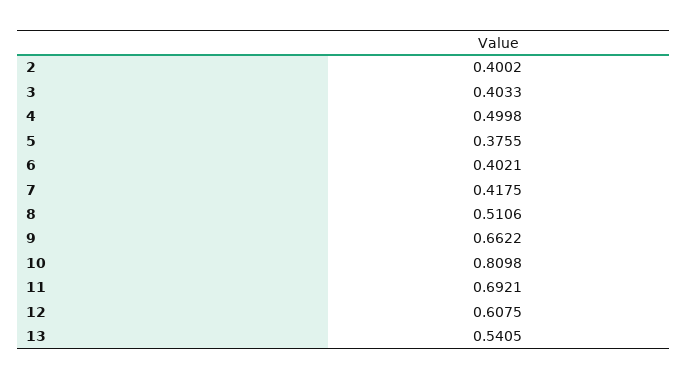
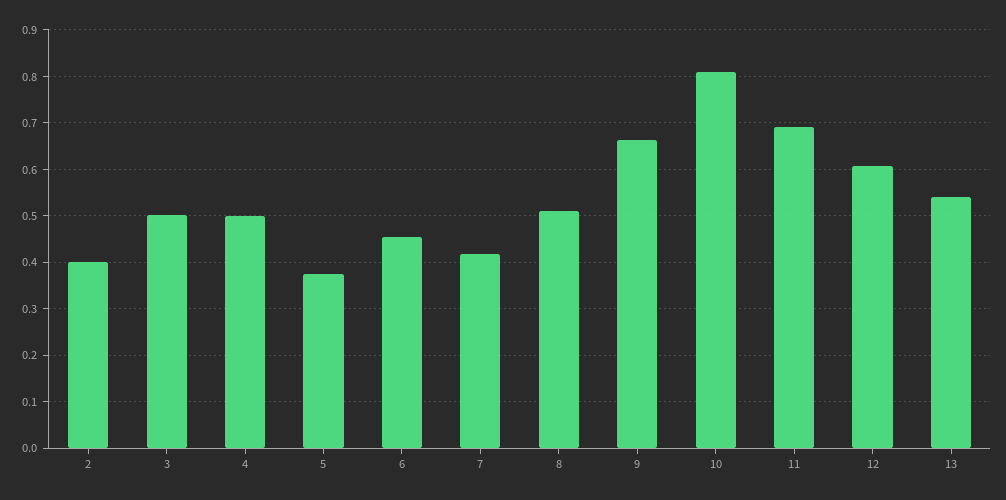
3: 0.4033 -> 0.5
6: 0.4021 -> 0.46

